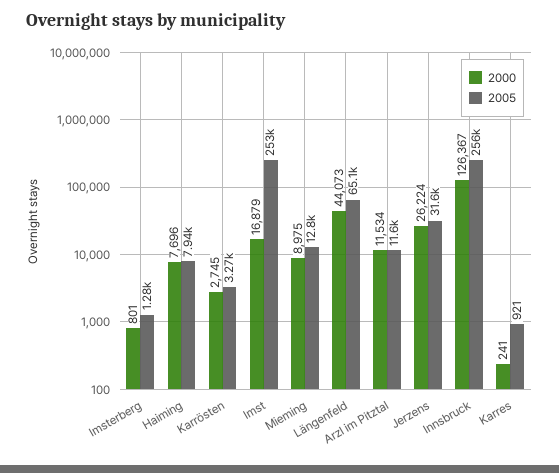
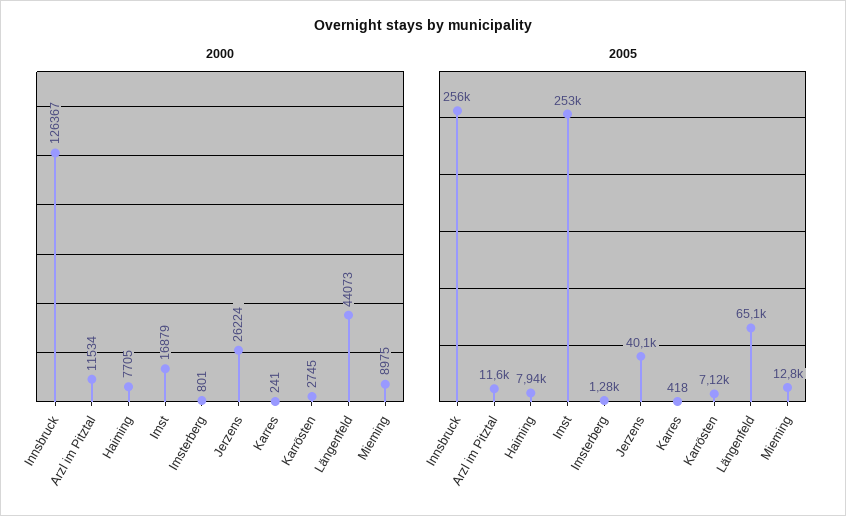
2000, Haiming: 7696 -> 7705
2005, Karrösten: 3270 -> 7120
2005, Jerzens: 31600 -> 40100
2005, Karres: 921 -> 418

